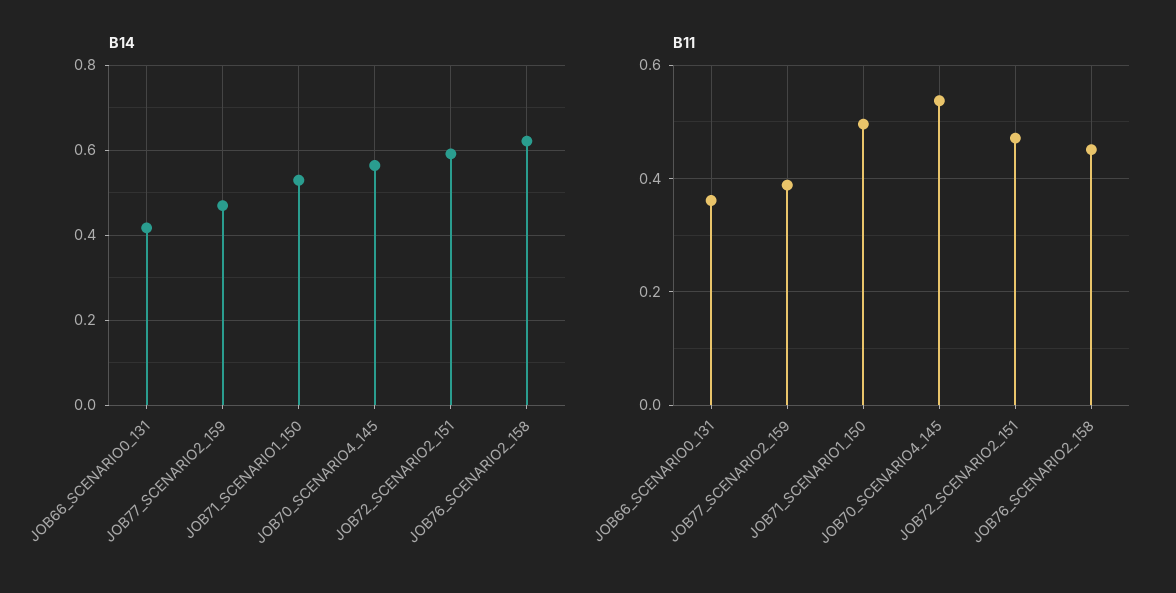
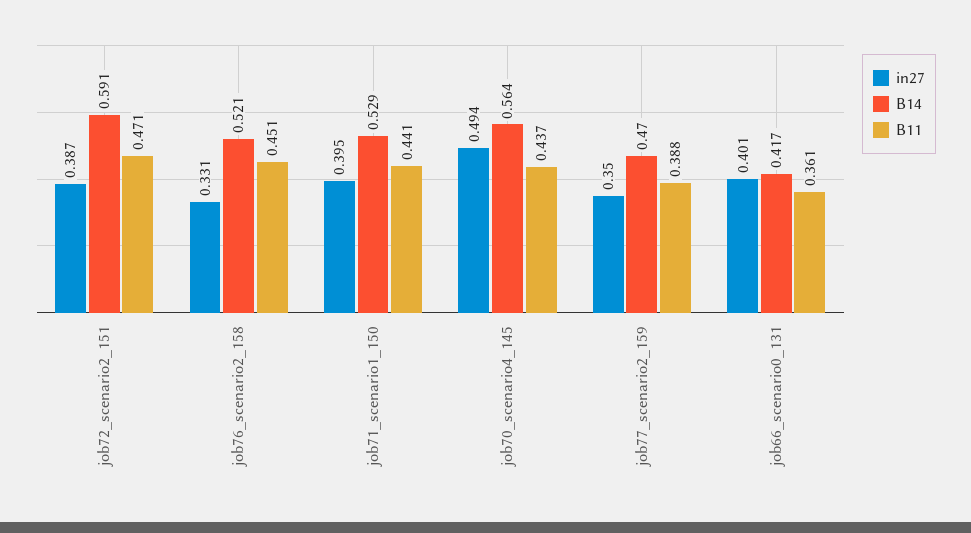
B14, JOB76_SCENARIO2_158: 0.62 -> 0.521
B11, JOB71_SCENARIO1_150: 0.5 -> 0.441
B11, JOB70_SCENARIO4_145: 0.54 -> 0.437
in27, JOB72_SCENARIO2_151: none -> 0.387
in27, JOB76_SCENARIO2_158: none -> 0.331
in27, JOB71_SCENARIO1_150: none -> 0.395
in27, JOB70_SCENARIO4_145: none -> 0.494
in27, JOB77_SCENARIO2_159: none -> 0.35
in27, JOB66_SCENARIO0_131: none -> 0.401

